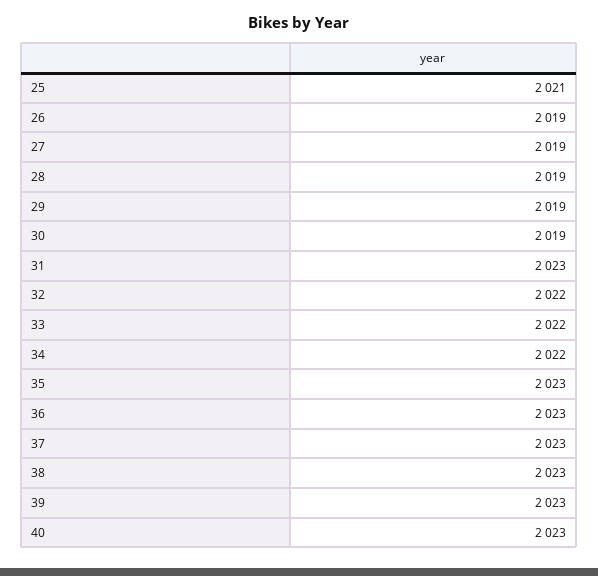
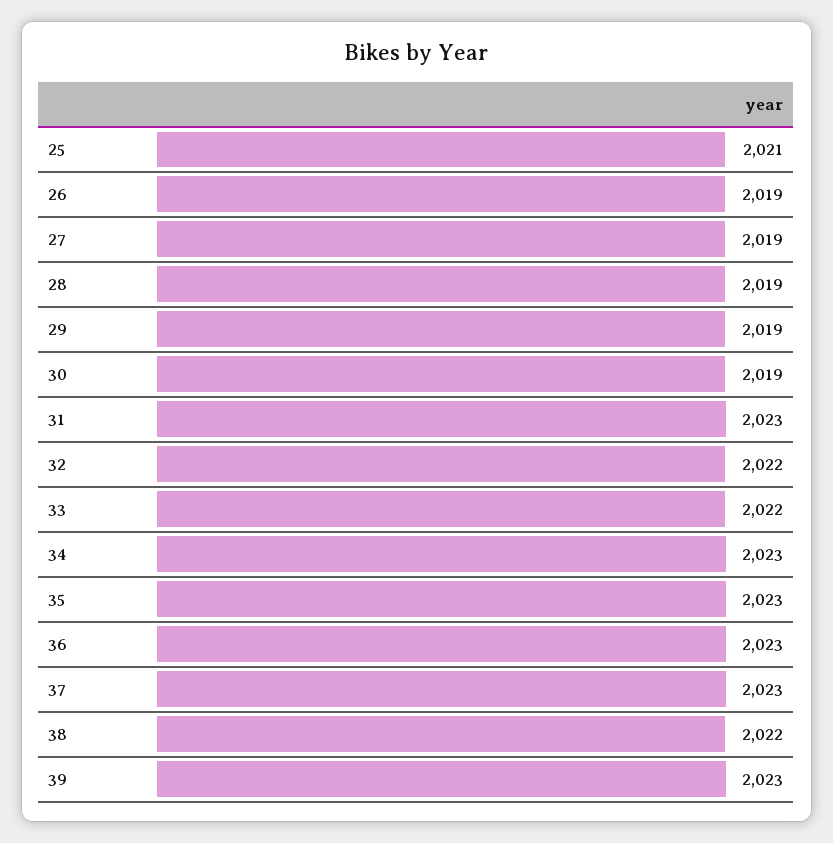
34: 2022 -> 2023
38: 2023 -> 2022
40: 2023 -> none

